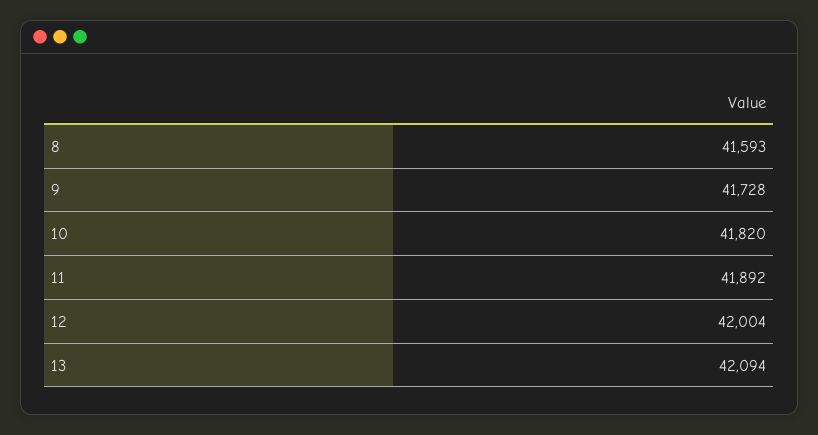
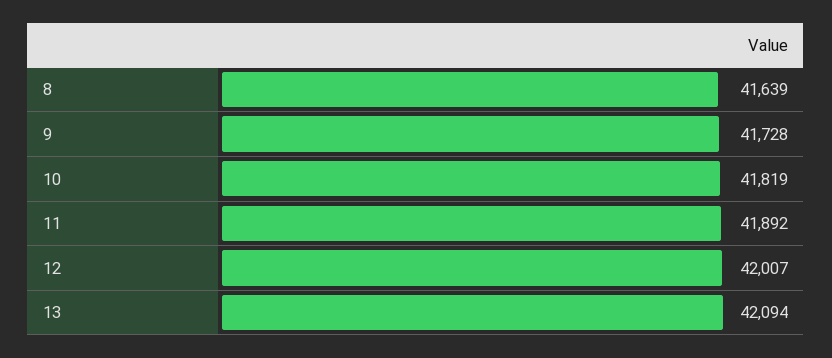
8: 41593 -> 41639
10: 41820 -> 41819
12: 42004 -> 42007

